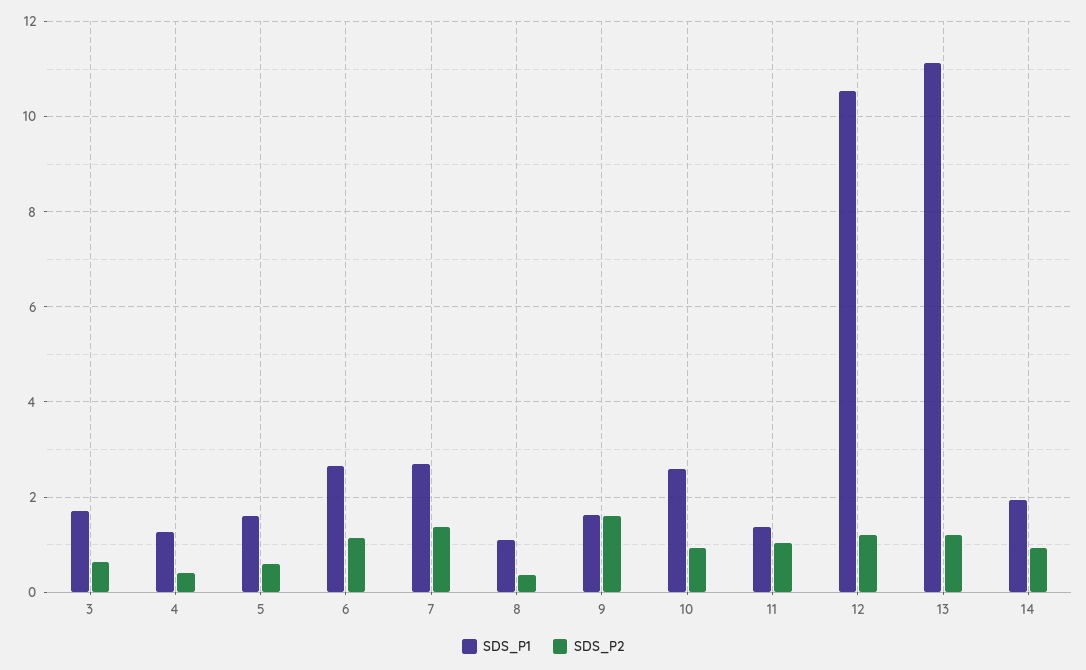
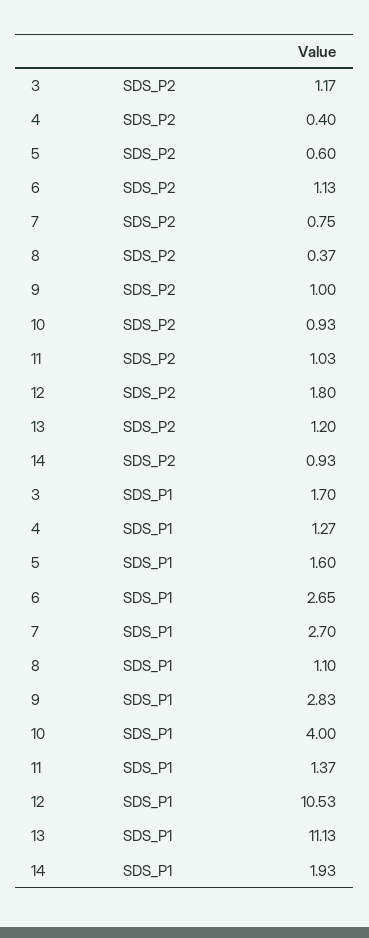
SDS_P2, 3: 0.6 -> 1.17
SDS_P2, 7: 1.4 -> 0.75
SDS_P1, 9: 1.6 -> 2.83
SDS_P2, 9: 1.6 -> 1
SDS_P1, 10: 2.6 -> 4
SDS_P2, 12: 1.2 -> 1.8

